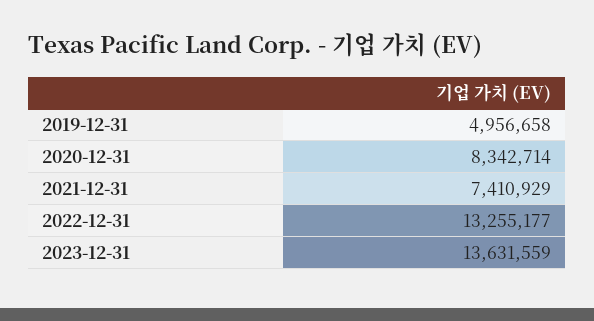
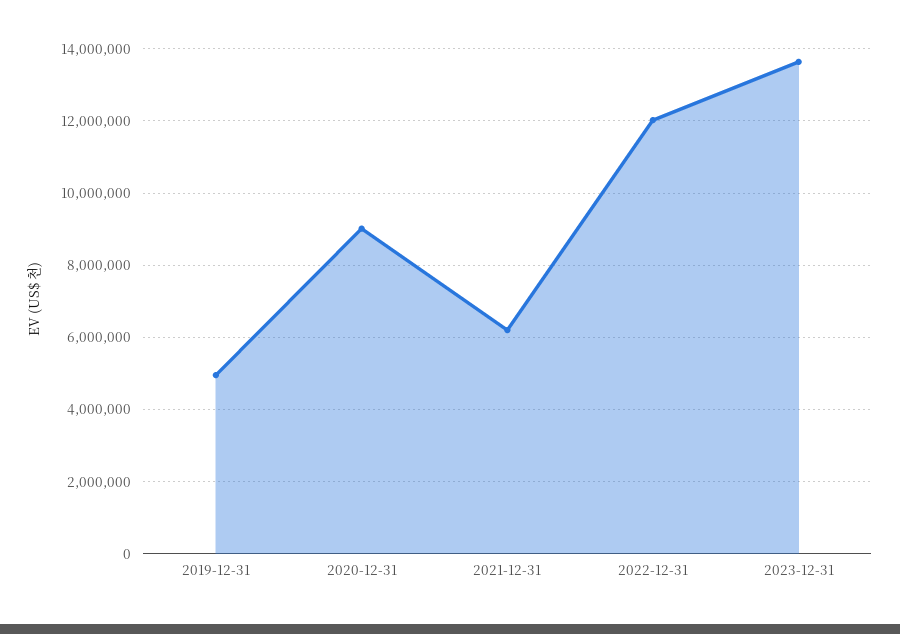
2020-12-31: 8342714 -> 9000000
2021-12-31: 7410929 -> 6200000
2022-12-31: 13255177 -> 12000000

